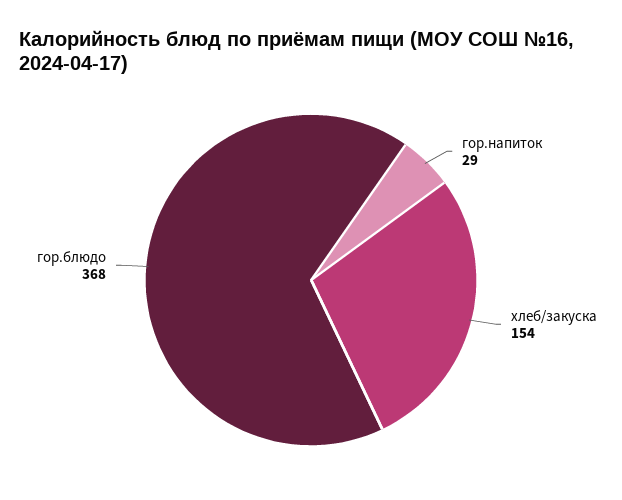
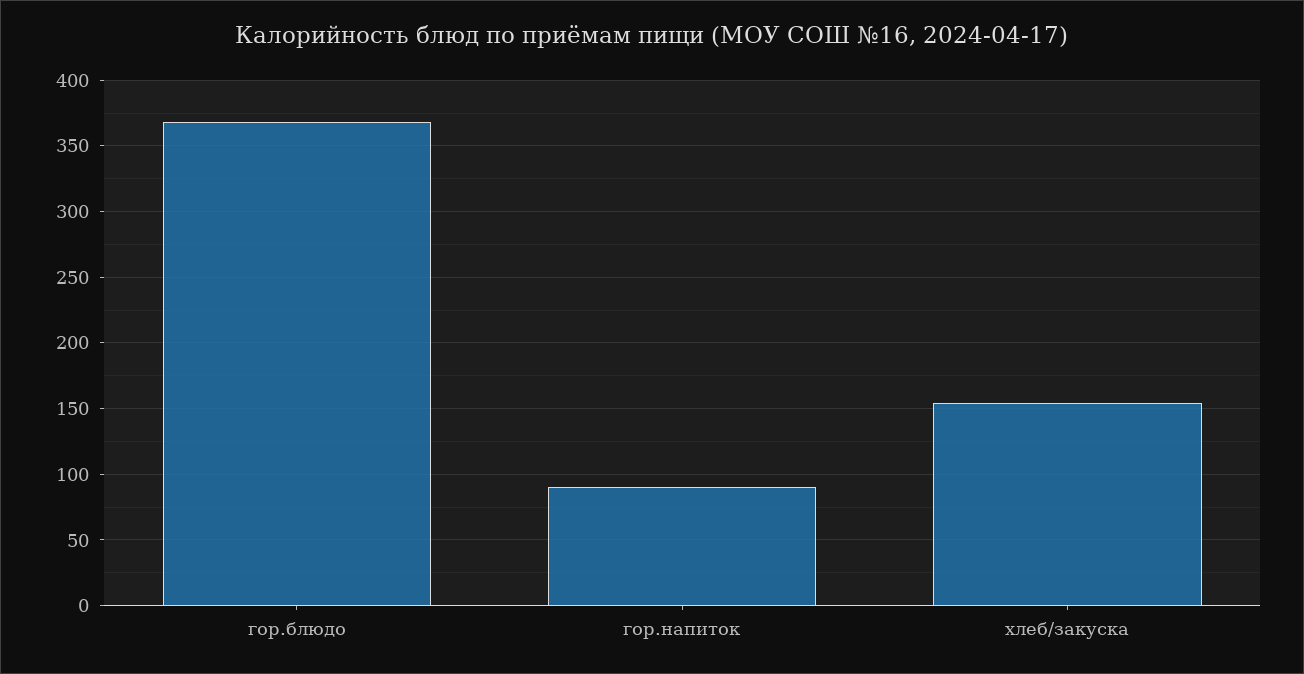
гор.напиток: 29 -> 90

